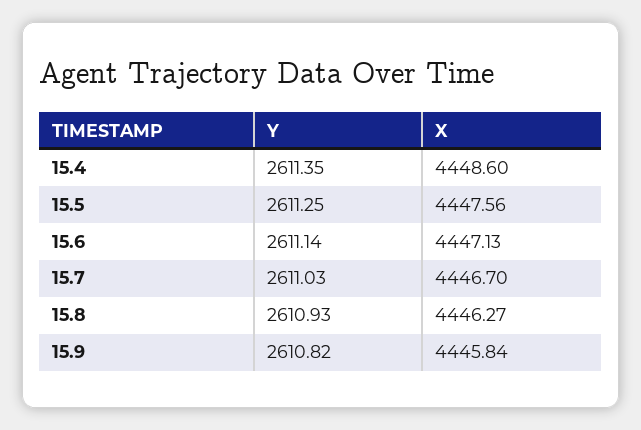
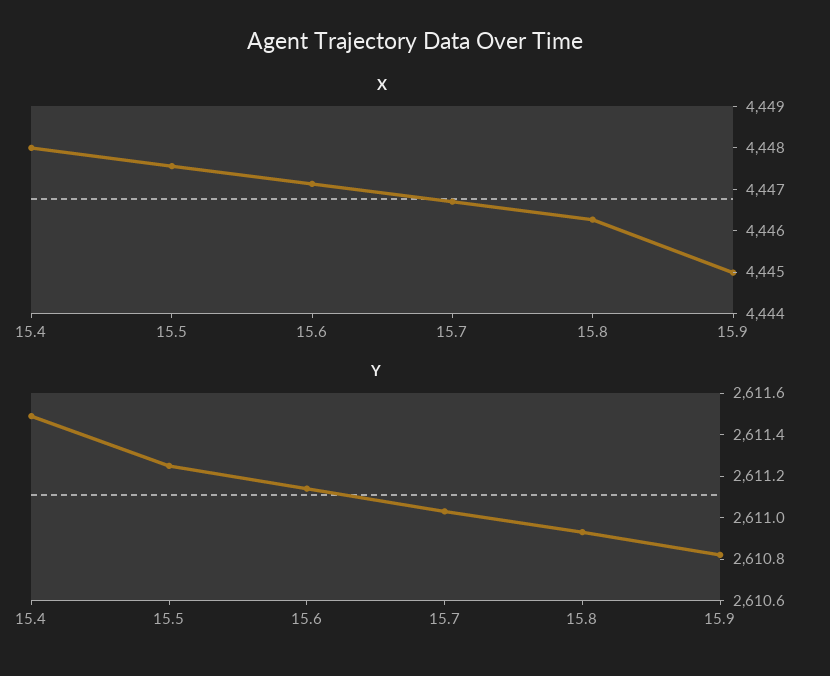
Y, 15.4: 2611.35 -> 2611.5
X, 15.4: 4448.6 -> 4448
X, 15.9: 4445.84 -> 4445

